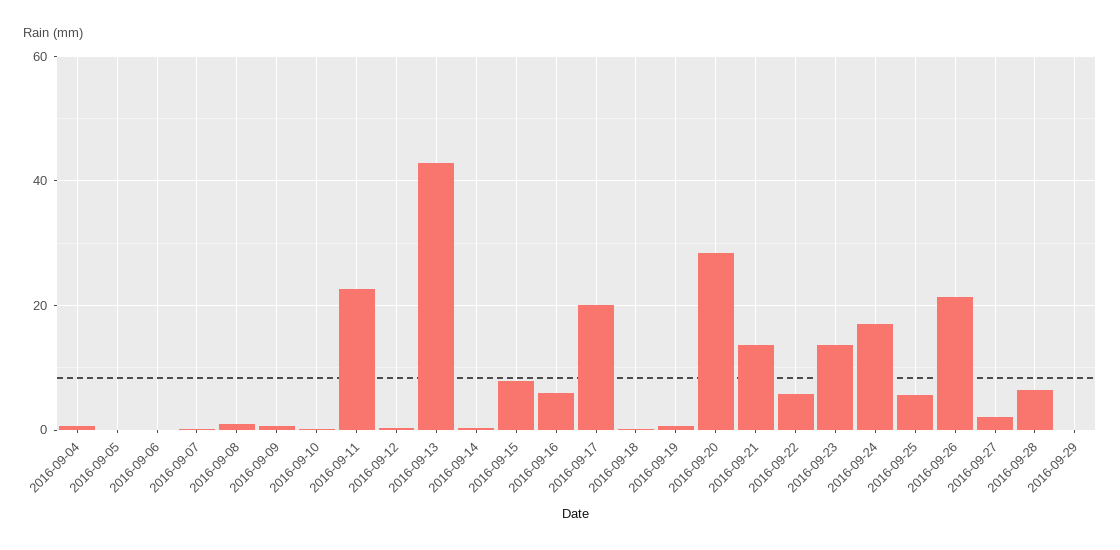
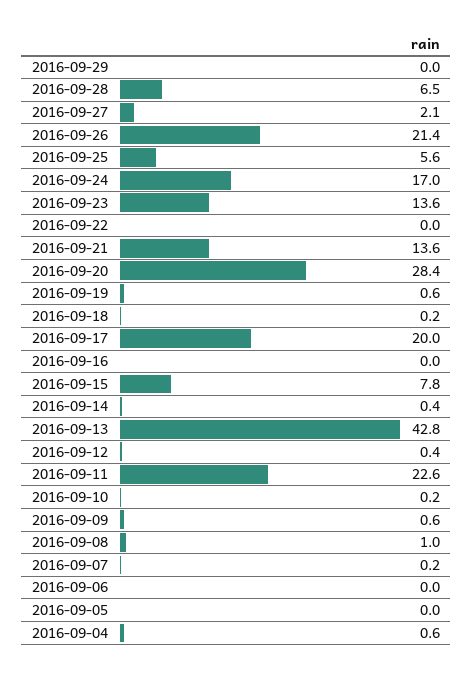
2016-09-16: 6 -> 0
2016-09-22: 6 -> 0

